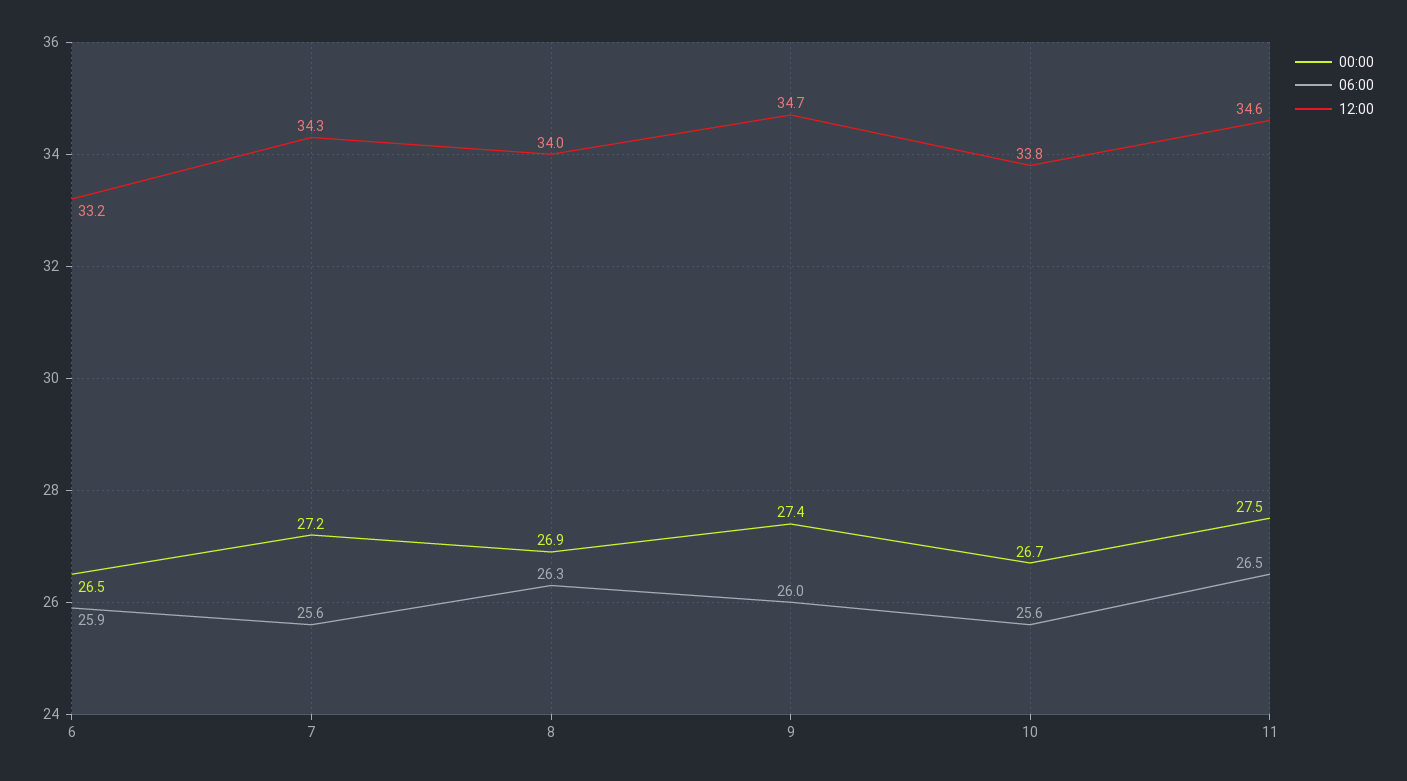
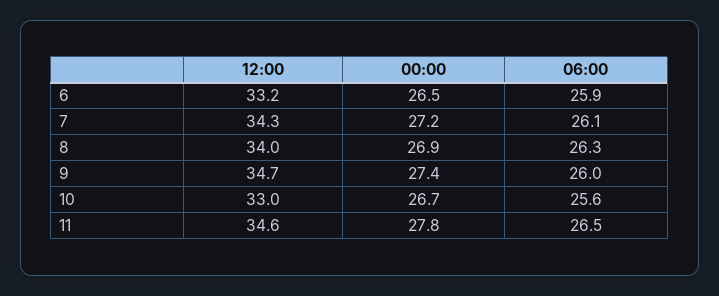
06:00, 7: 25.6 -> 26.1
12:00, 10: 33.8 -> 33
00:00, 11: 27.5 -> 27.8

